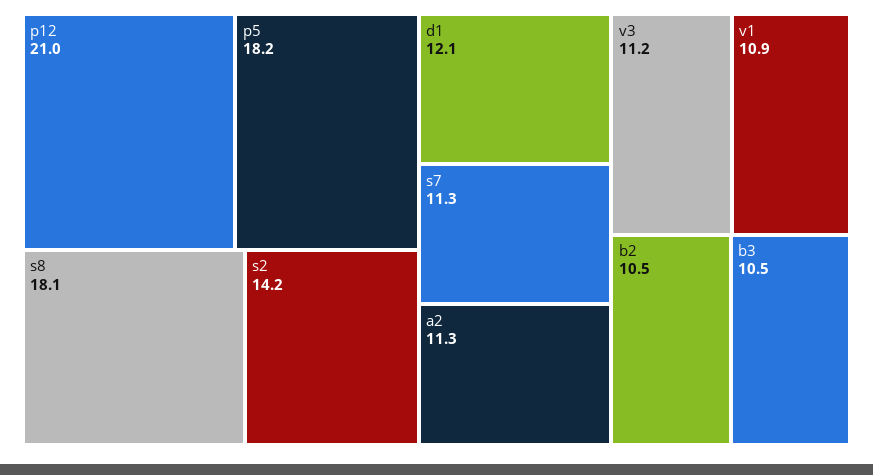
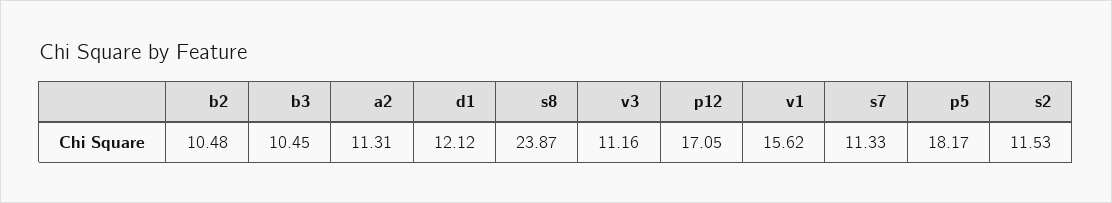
p12: 21 -> 17.05
s8: 18.1 -> 23.87
s2: 14.2 -> 11.53
v1: 10.9 -> 15.62

